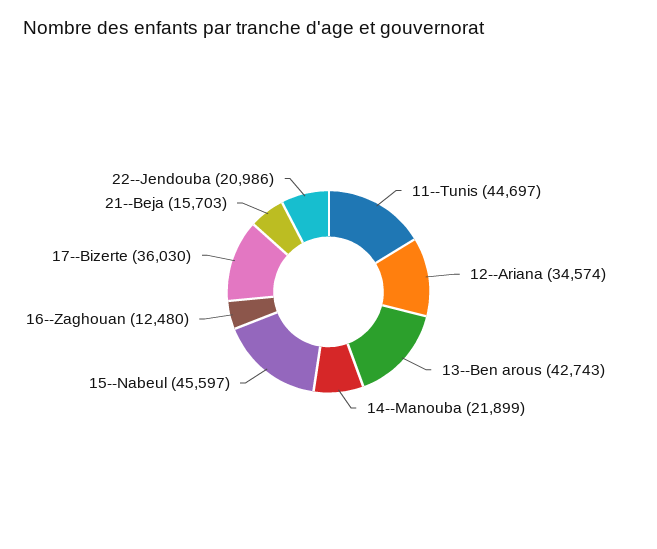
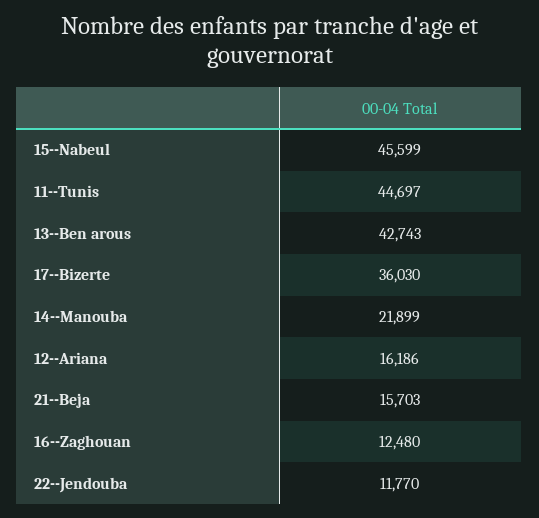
12--Ariana: 34574 -> 16186
15--Nabeul: 45597 -> 45599
22--Jendouba: 20986 -> 11770

